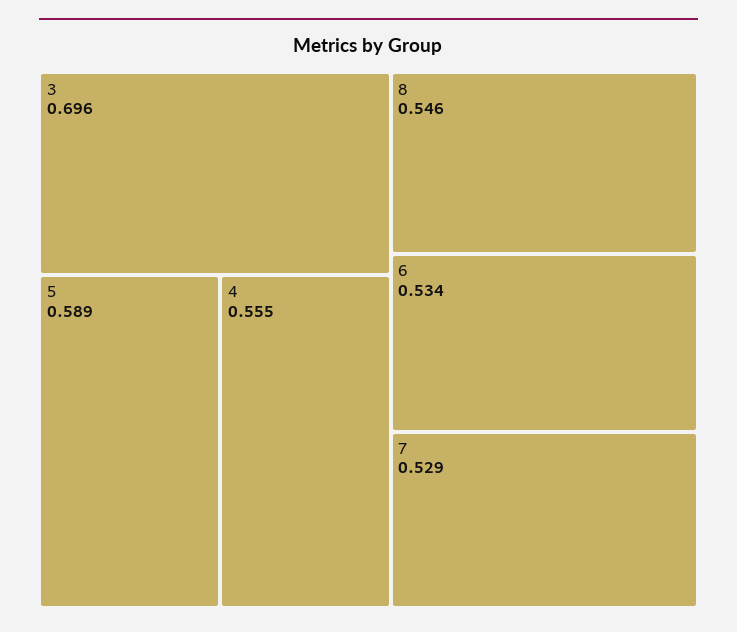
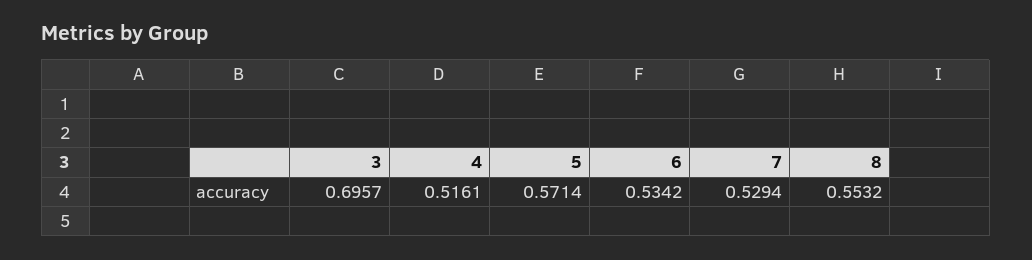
5: 0.589 -> 0.5714
4: 0.555 -> 0.5161
8: 0.546 -> 0.5532

